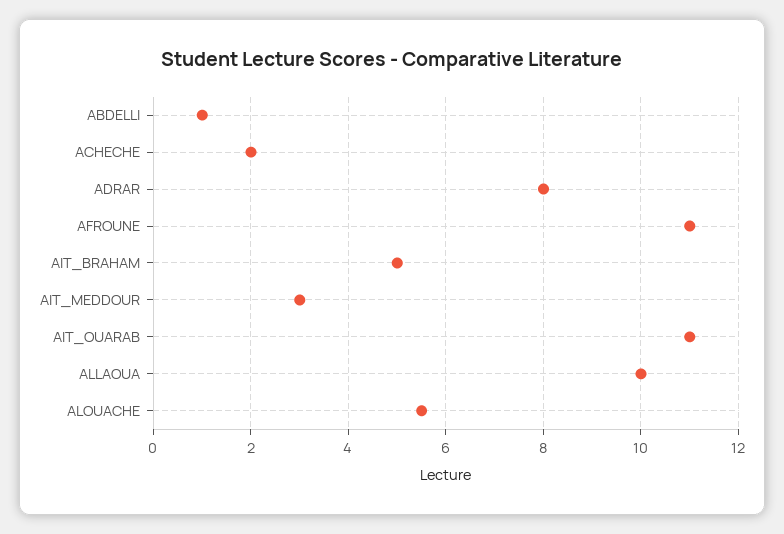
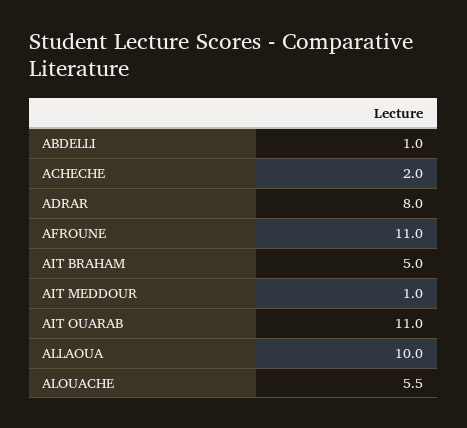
AIT_MEDDOUR: 3 -> 1

